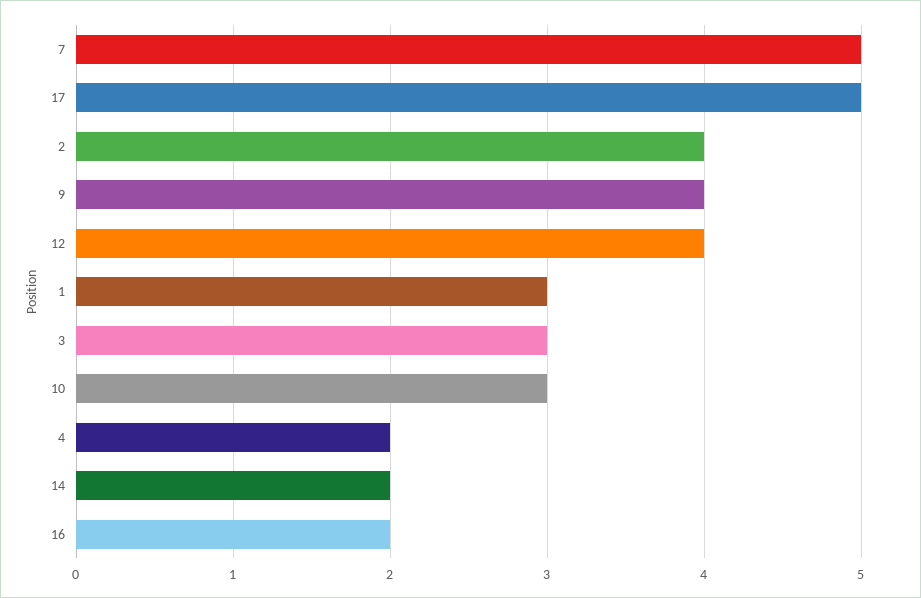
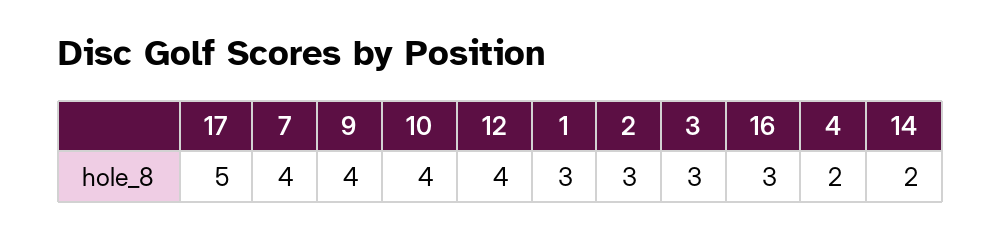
7: 5 -> 4
2: 4 -> 3
10: 3 -> 4
16: 2 -> 3

